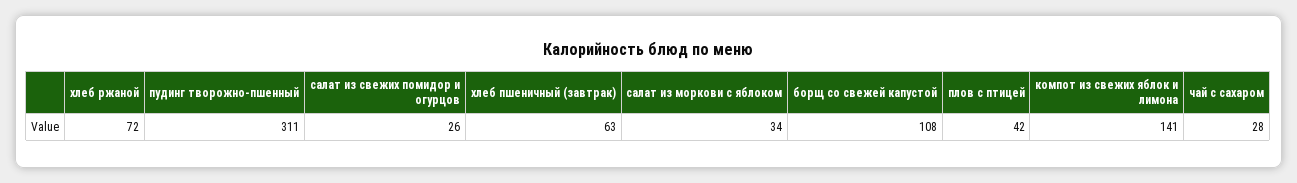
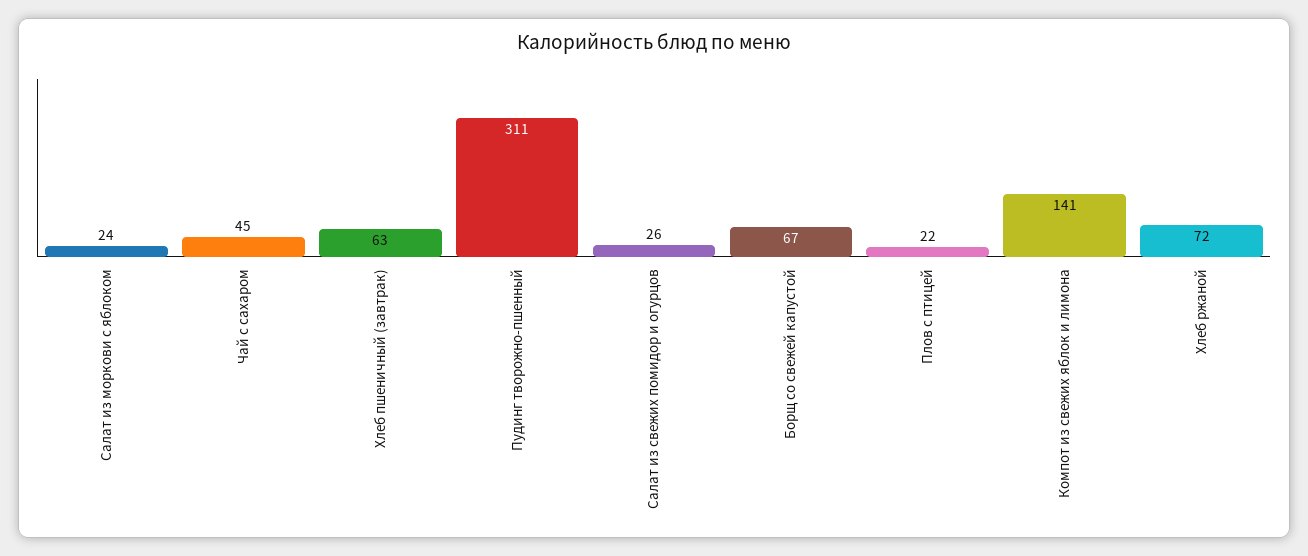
салат из моркови с яблоком: 34 -> 24
борщ со свежей капустой: 108 -> 67
плов с птицей: 42 -> 22
чай с сахаром: 28 -> 45

